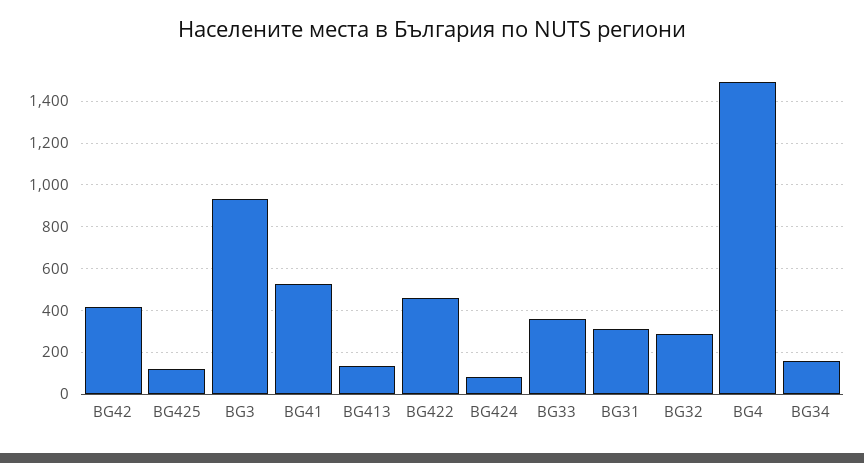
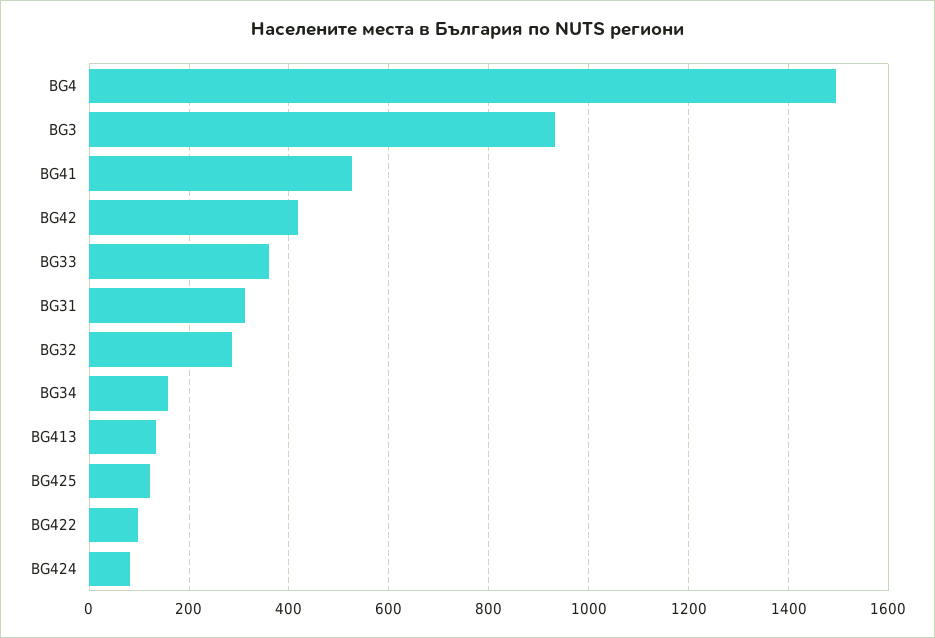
BG422: 450 -> 100

